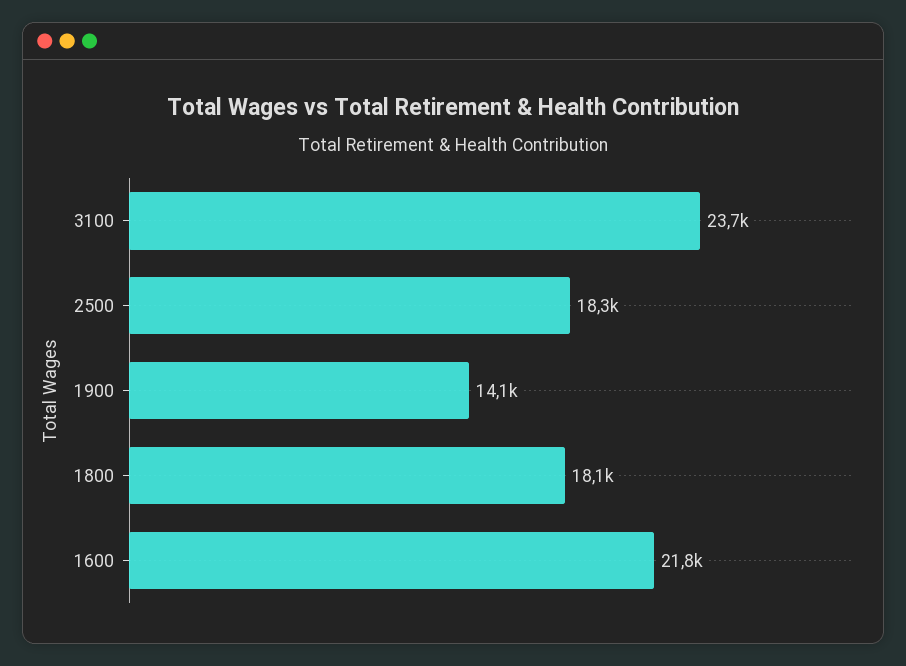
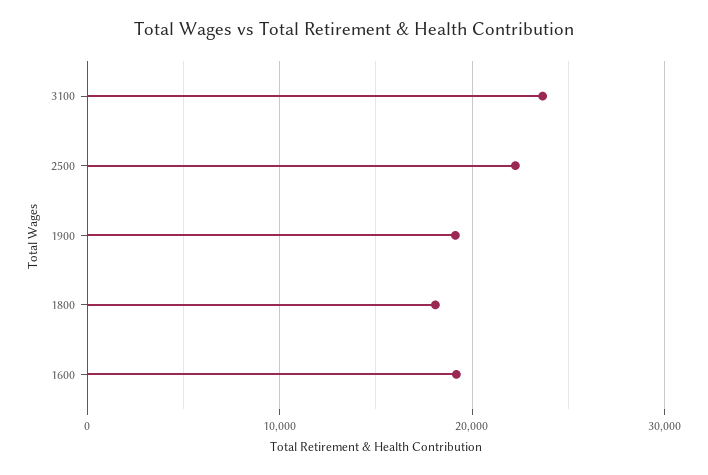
2500: 18300 -> 22000
1900: 14100 -> 19000
1600: 21800 -> 19000

